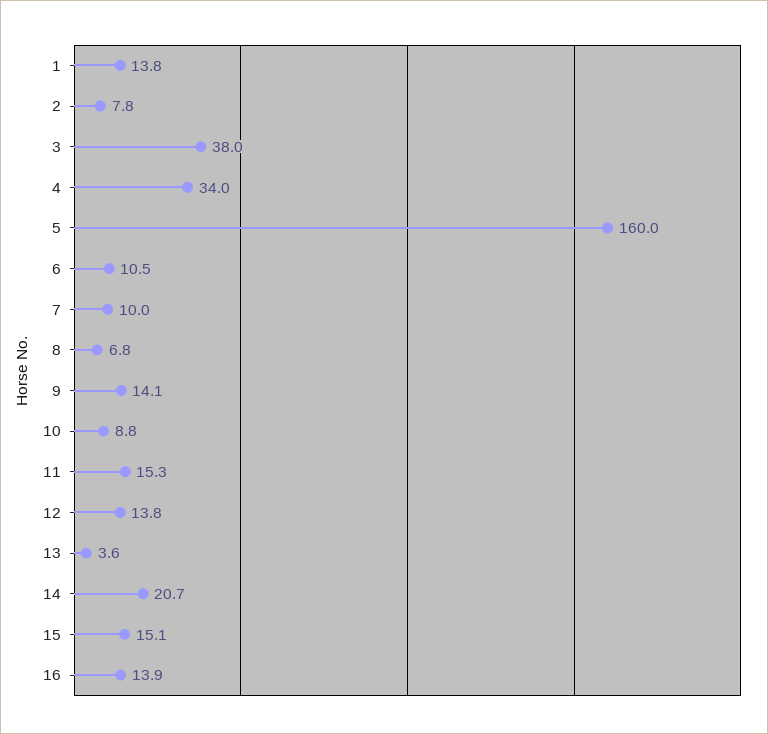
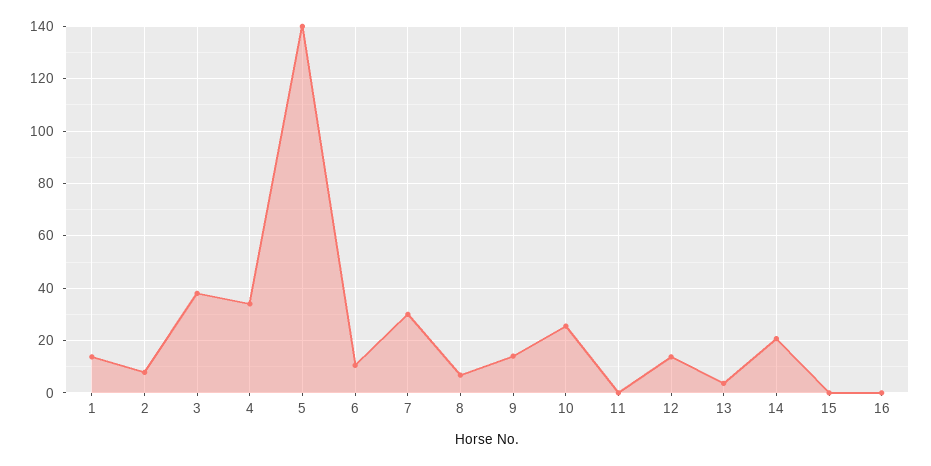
5: 160 -> 140
7: 10 -> 30
10: 8.8 -> 25
11: 15.3 -> 0
15: 15.1 -> 0
16: 13.9 -> 0

